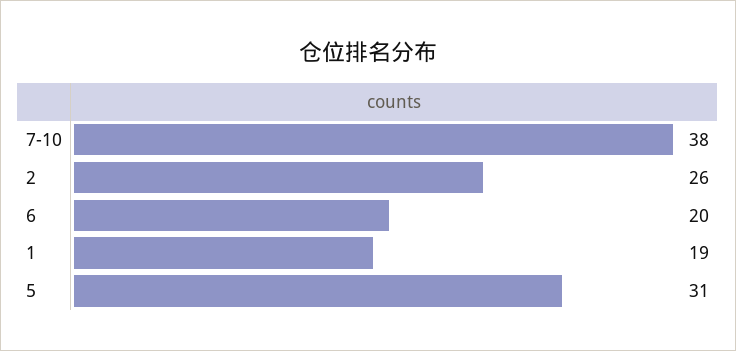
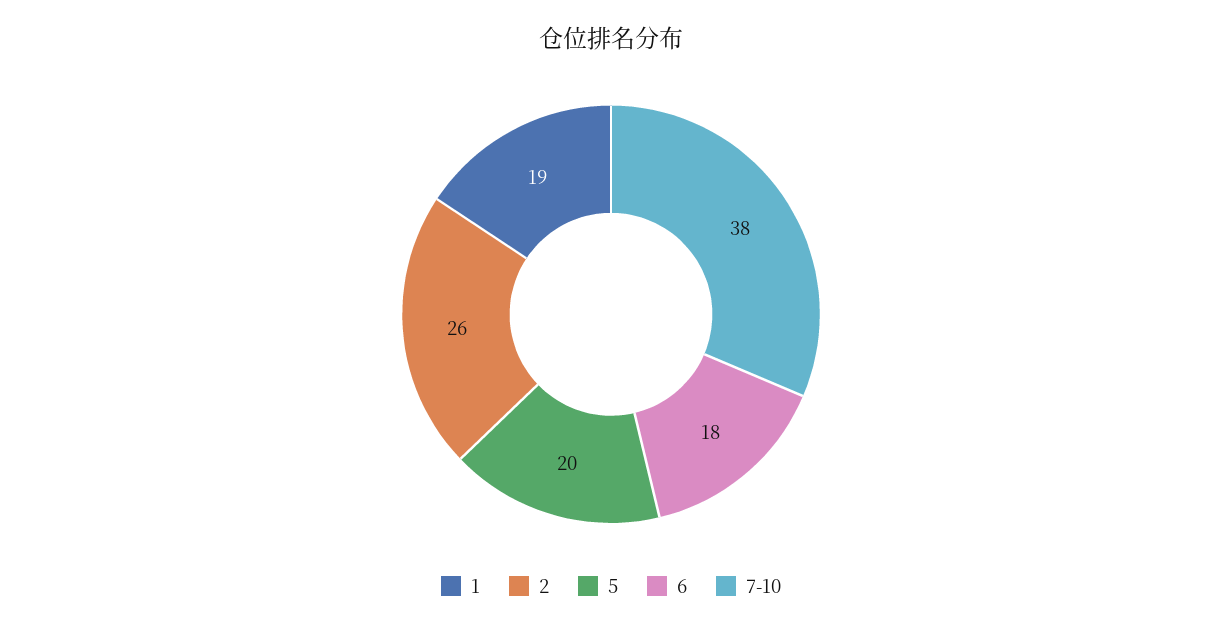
6: 20 -> 18
5: 31 -> 20

